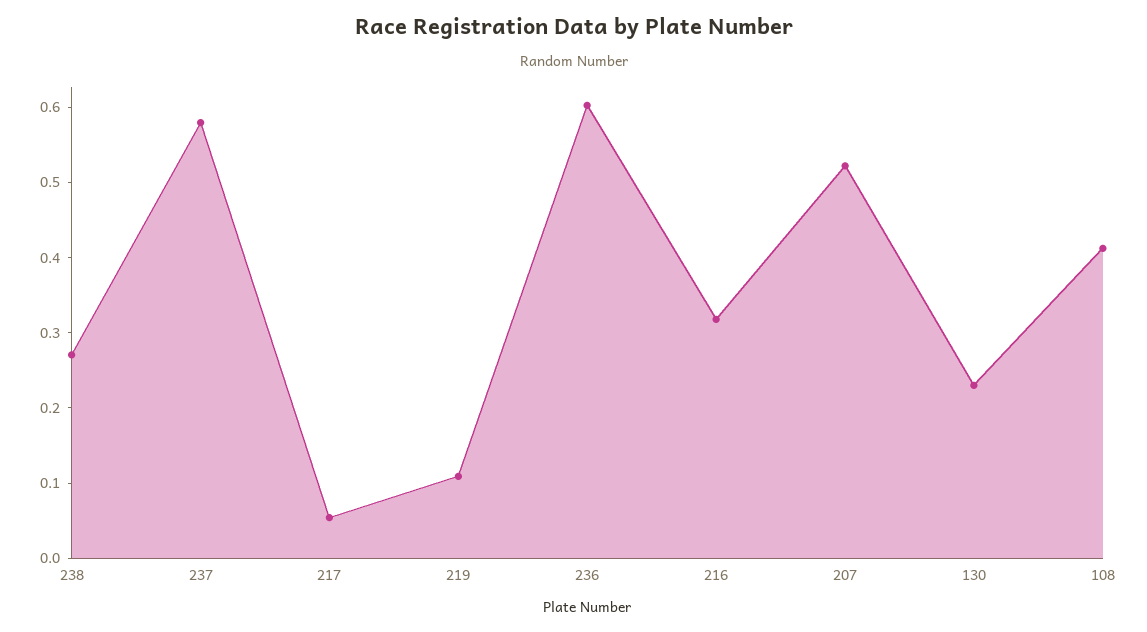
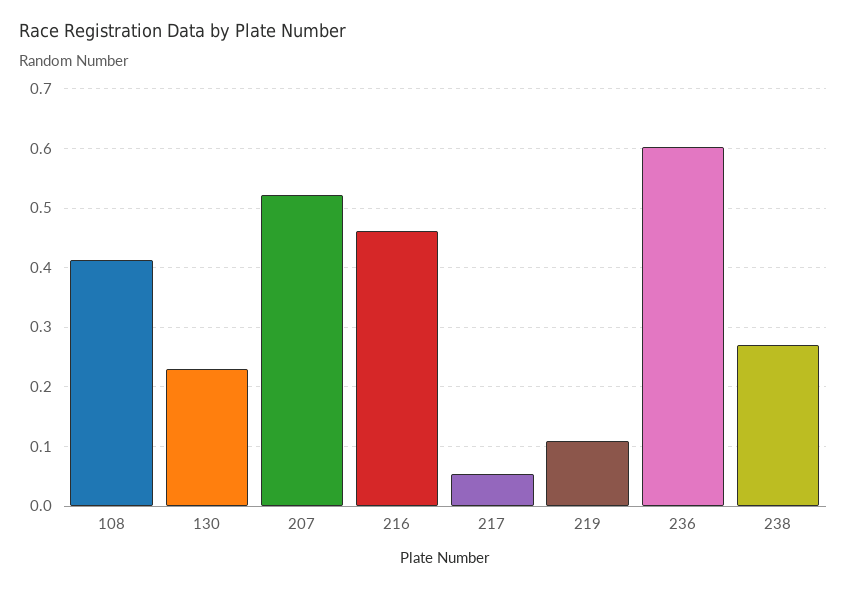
237: 0.58 -> none
216: 0.32 -> 0.46

